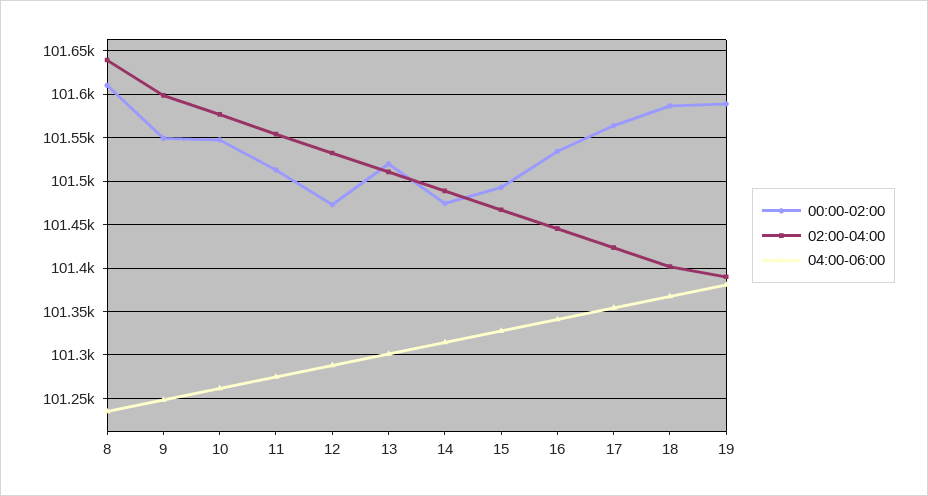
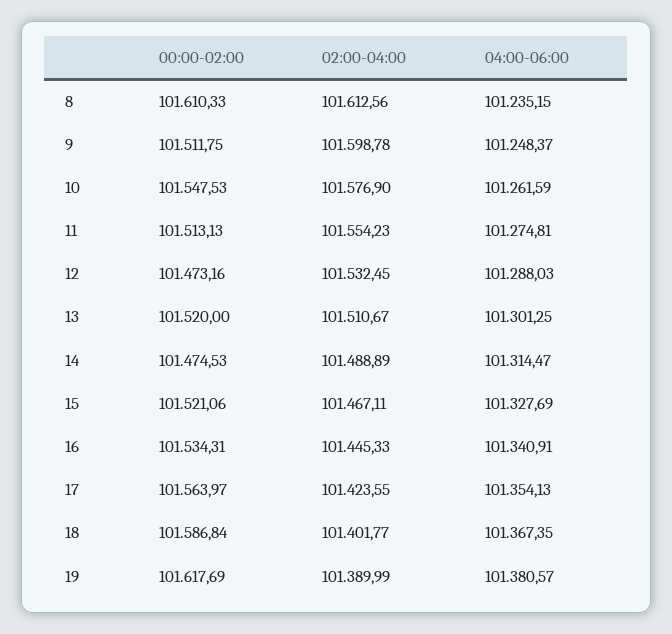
02:00-04:00, 8: 101640 -> 101612.56
00:00-02:00, 9: 101550 -> 101511.75
00:00-02:00, 15: 101490 -> 101521.06
00:00-02:00, 19: 101590 -> 101617.69

